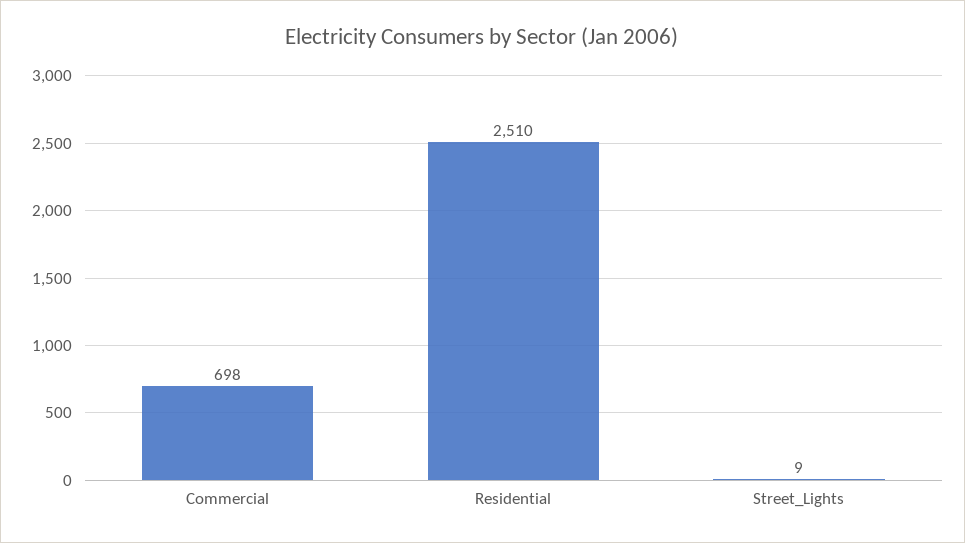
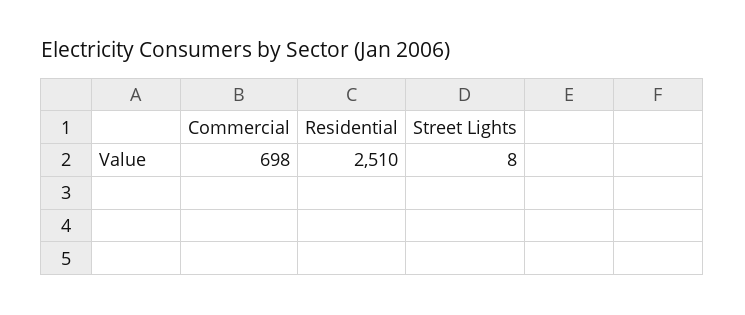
Street_Lights: 9 -> 8

